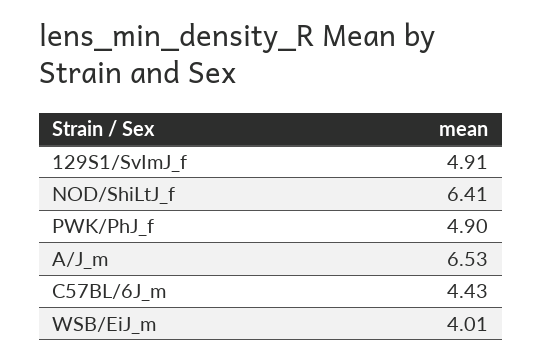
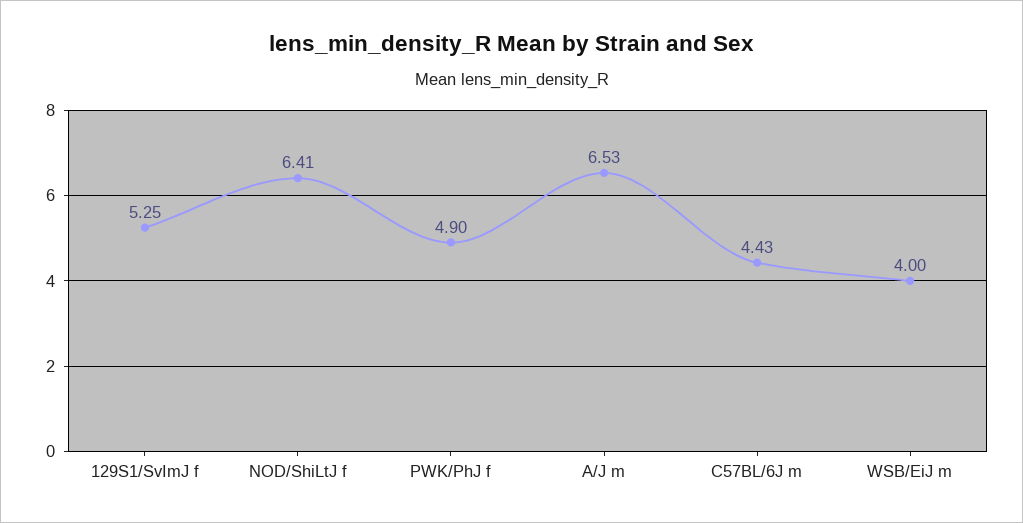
129S1/SvImJ_f: 4.91 -> 5.25
WSB/EiJ_m: 4.01 -> 4

